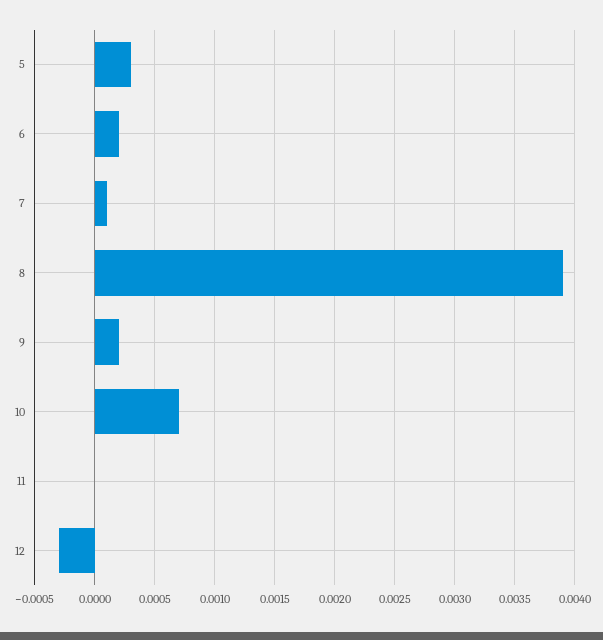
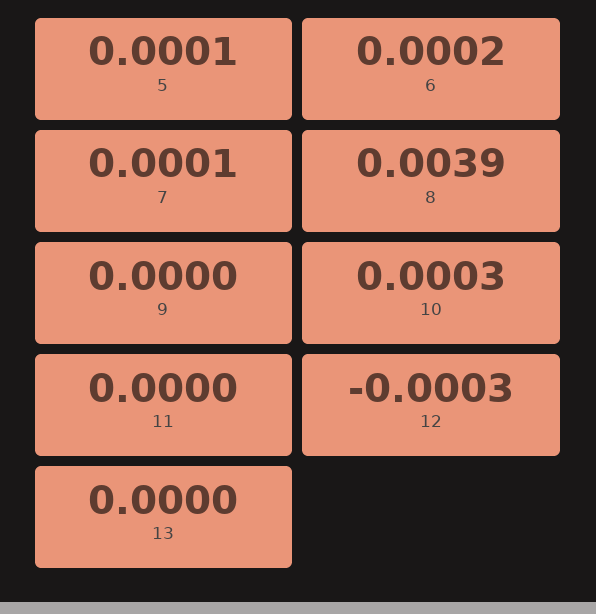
5: 0.0003 -> 0.0001
9: 0.0002 -> 0
10: 0.0007 -> 0.0003
13: none -> 0

